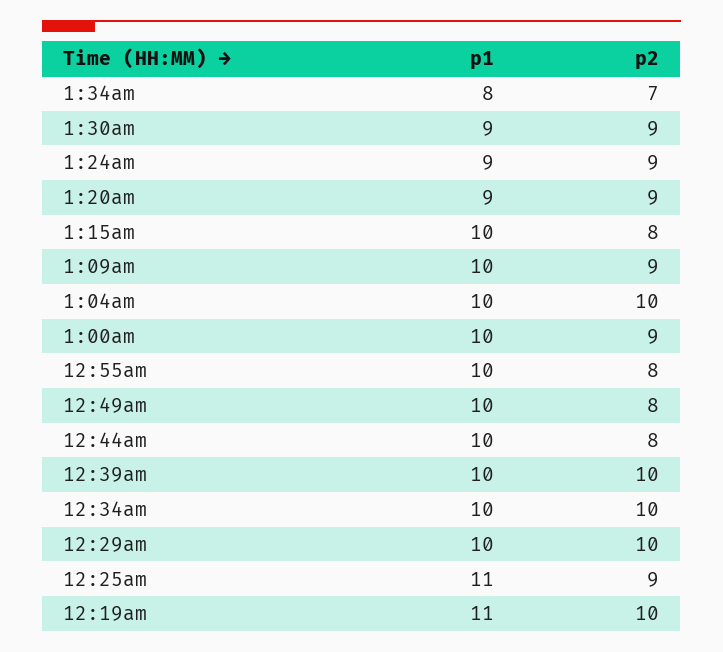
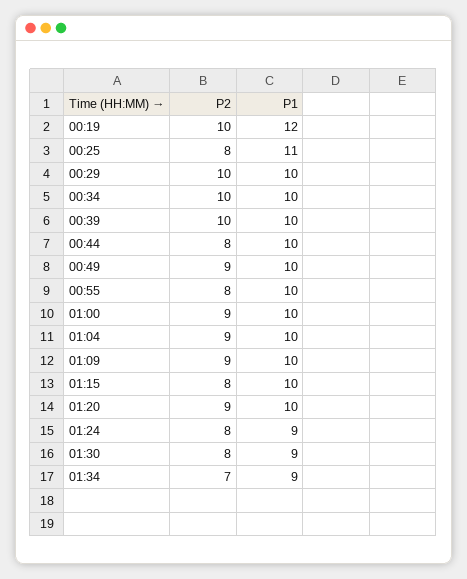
p1, 1:34am: 8 -> 9
p2, 1:30am: 9 -> 8
p2, 1:24am: 9 -> 8
p1, 1:20am: 9 -> 10
p2, 1:04am: 10 -> 9
p2, 12:49am: 8 -> 9
p2, 12:25am: 9 -> 8
p1, 12:19am: 11 -> 12

